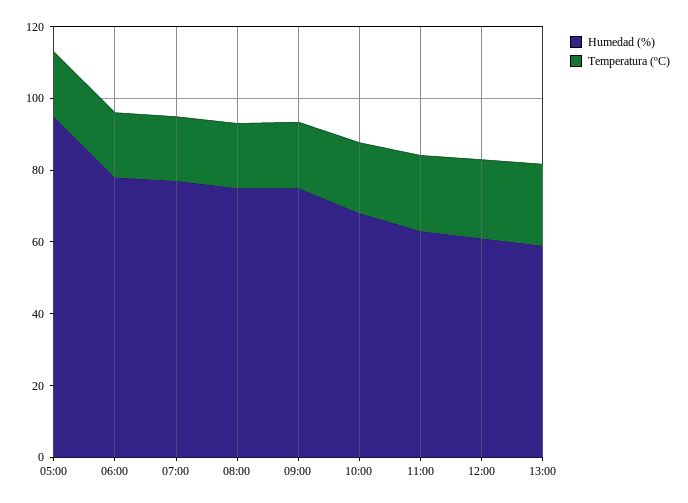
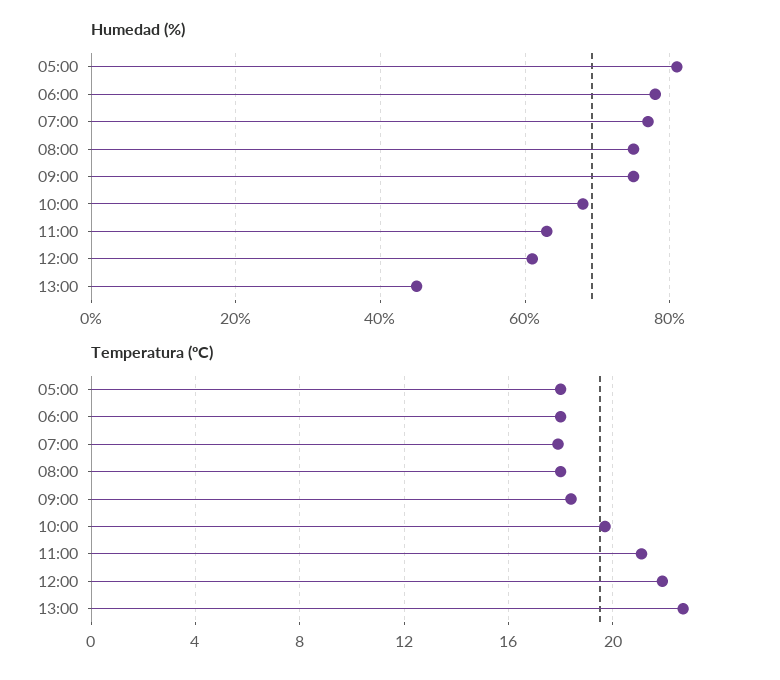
Humedad (%), 05:00: 95 -> 80
Humedad (%), 13:00: 60 -> 45

